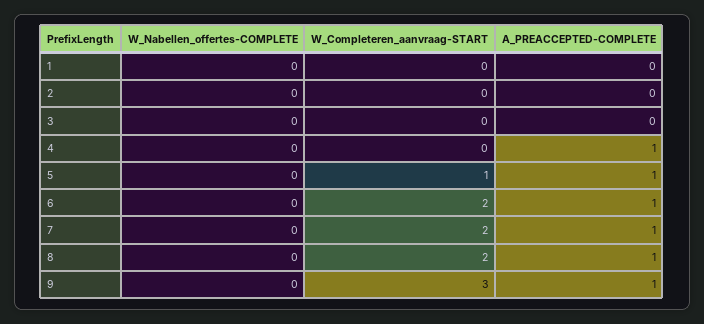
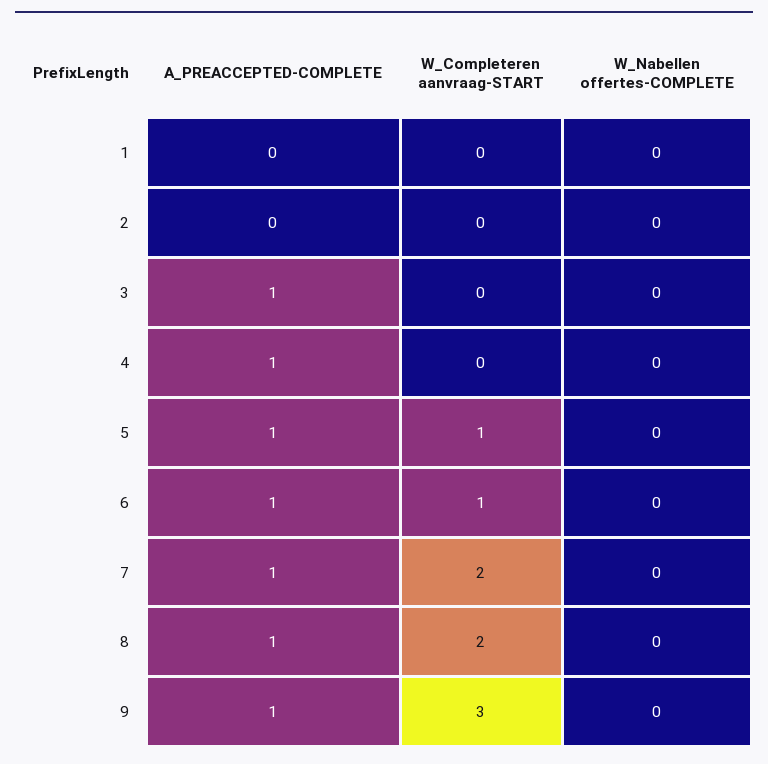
A_PREACCEPTED-COMPLETE, 3: 0 -> 1
W_Completeren_aanvraag-START, 6: 2 -> 1

